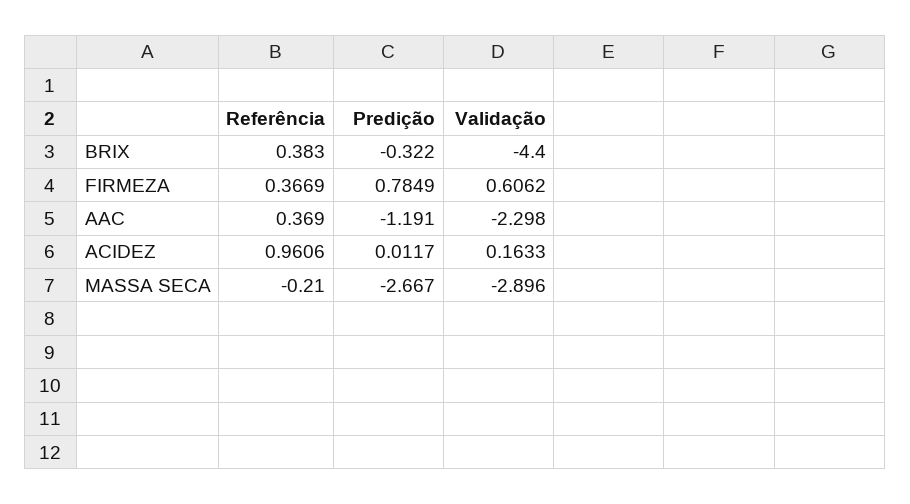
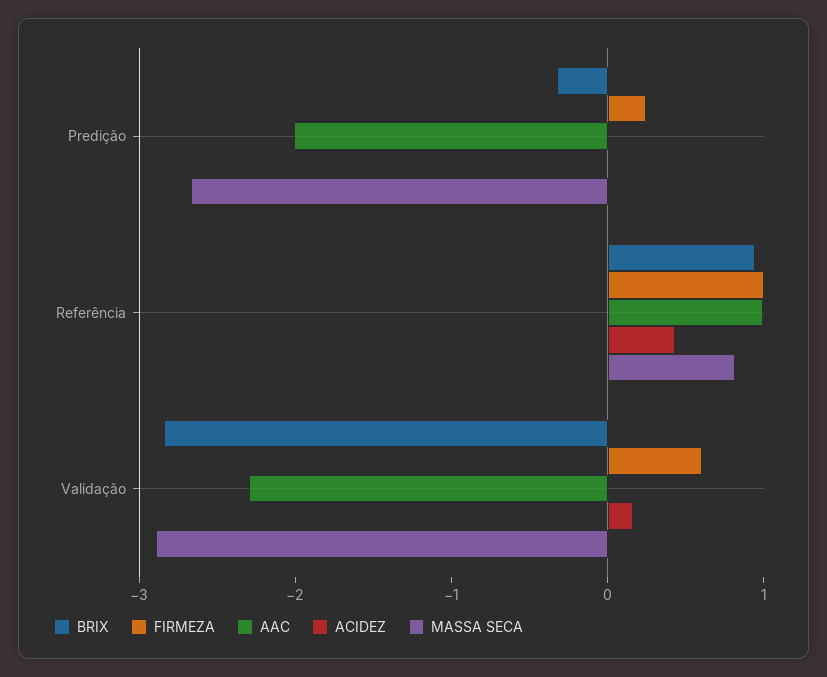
BRIX, Referência: 0.383 -> 1
BRIX, Validação: -4.4 -> -2.8
FIRMEZA, Referência: 0.3669 -> 1
FIRMEZA, Predição: 0.7849 -> 0.2
AAC, Referência: 0.369 -> 1
AAC, Predição: -1.191 -> -2
ACIDEZ, Referência: 0.9606 -> 0.4
MASSA SECA, Referência: -0.21 -> 0.8

